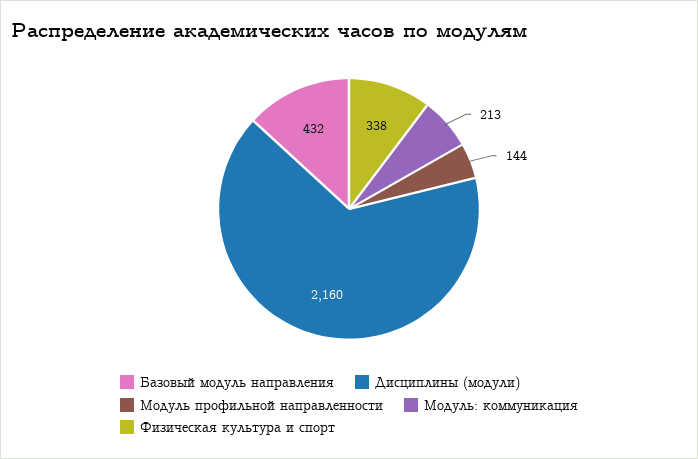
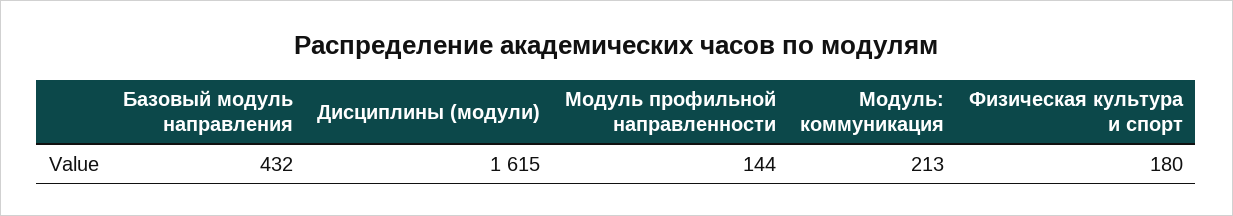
Дисциплины (модули): 2160 -> 1615
Физическая культура и спорт: 338 -> 180

